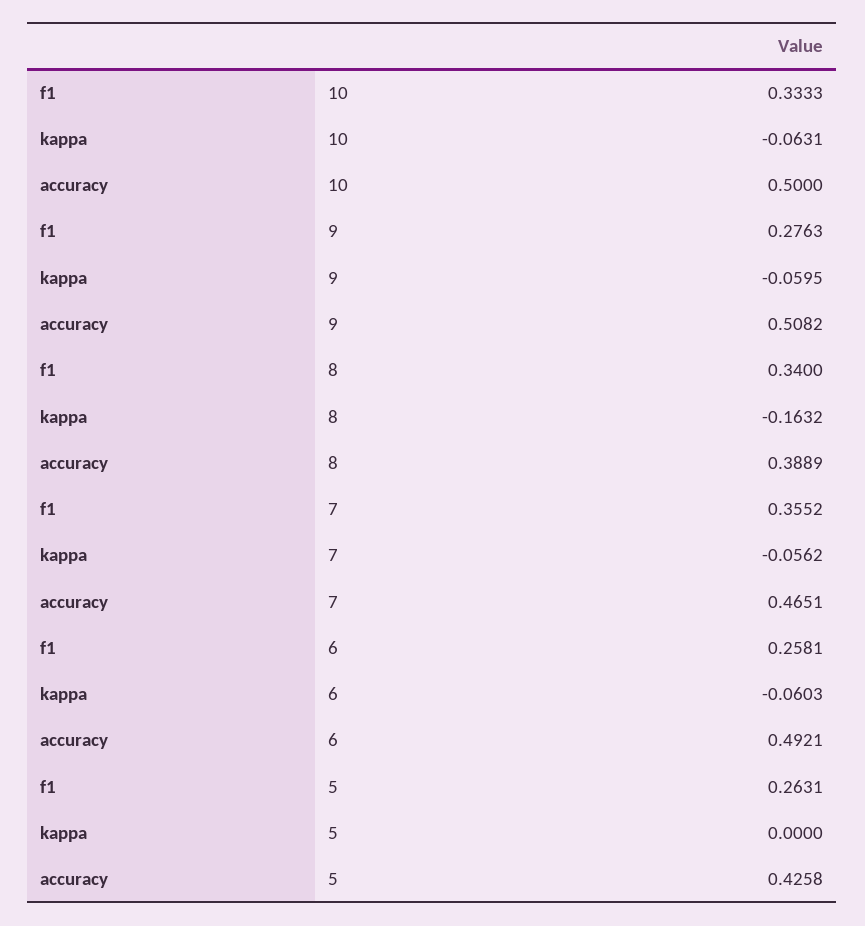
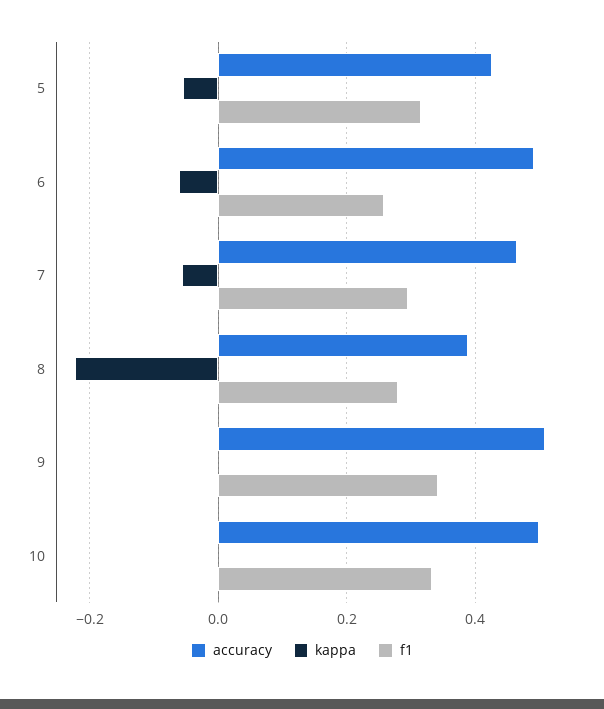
kappa, 10: -0.0631 -> 0
f1, 9: 0.2763 -> 0.34
kappa, 9: -0.0595 -> 0
f1, 8: 0.34 -> 0.28
kappa, 8: -0.1632 -> -0.22
f1, 7: 0.3552 -> 0.3
f1, 5: 0.2631 -> 0.32
kappa, 5: 0 -> -0.06

